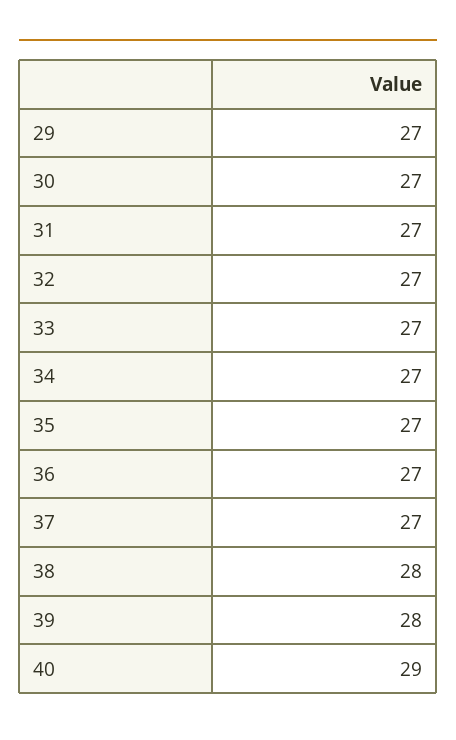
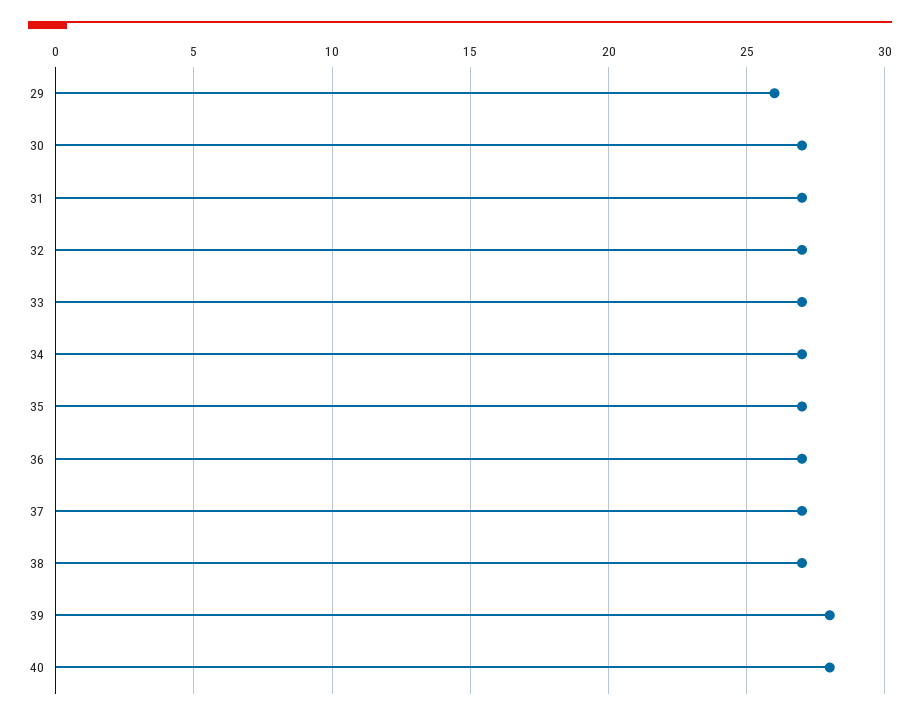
29: 27 -> 26
38: 28 -> 27
40: 29 -> 28

